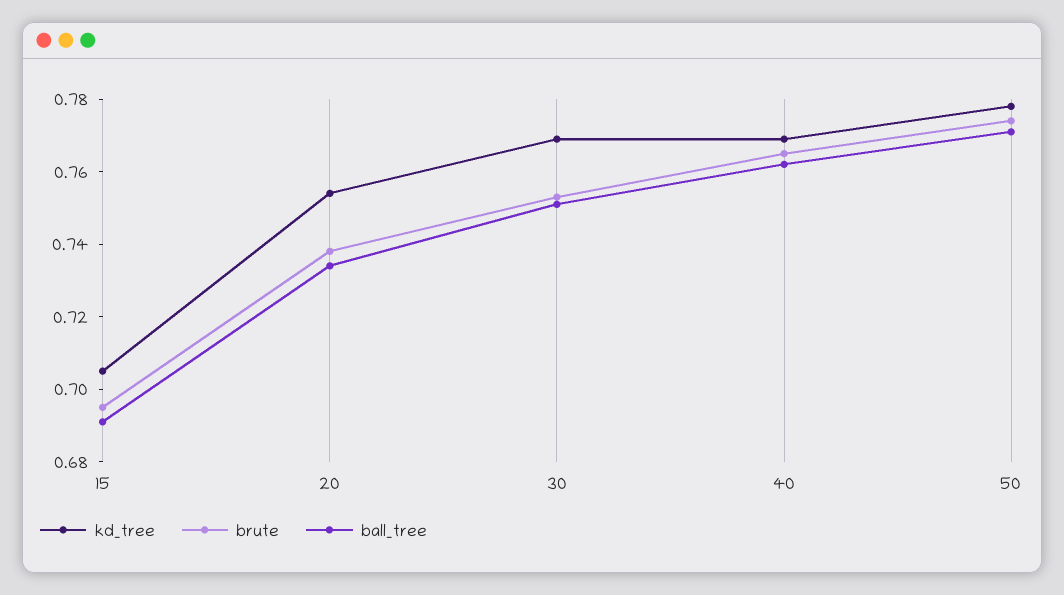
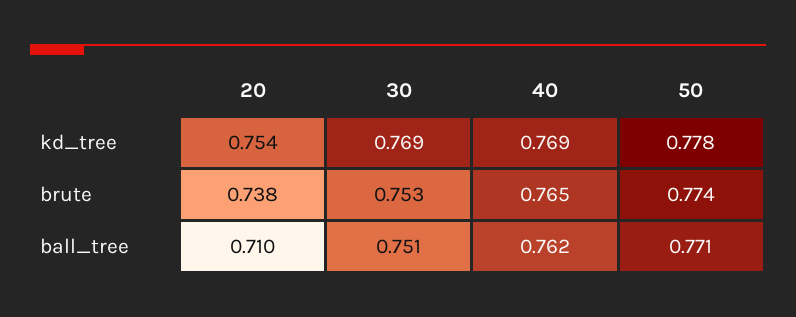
kd_tree, 15: 0.705 -> none
brute, 15: 0.695 -> none
ball_tree, 15: 0.69 -> none
ball_tree, 20: 0.735 -> 0.71

